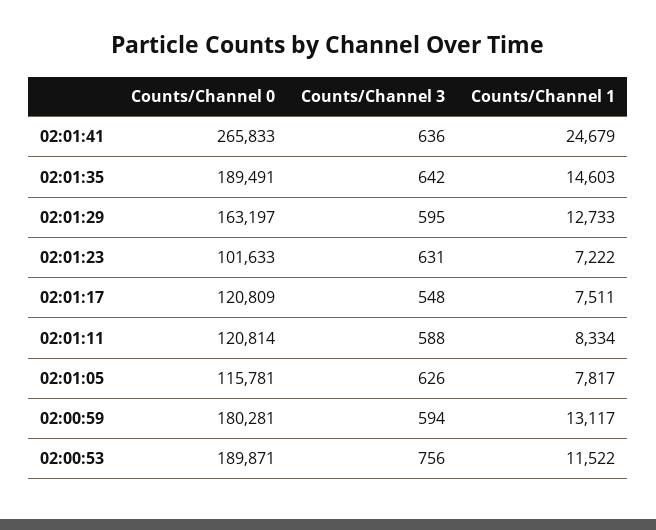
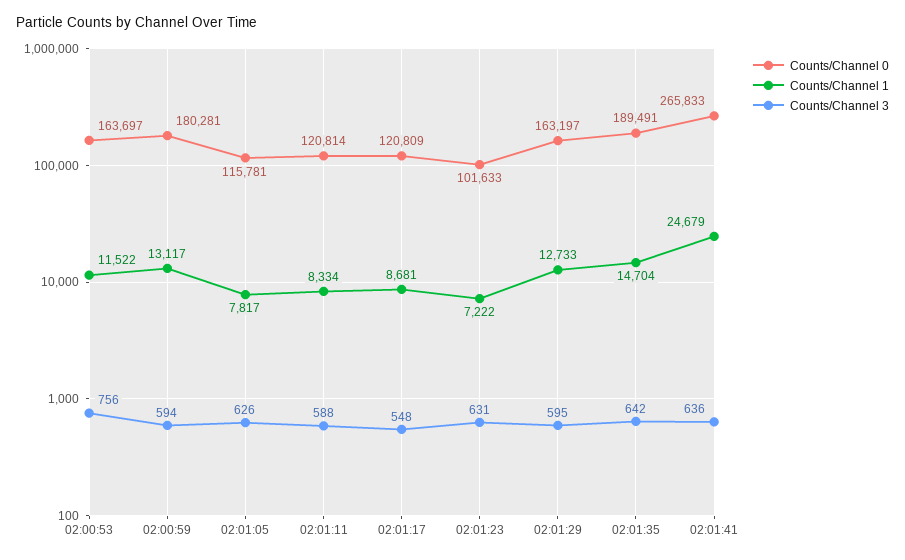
Counts/Channel 1, 02:01:35: 14603 -> 14704
Counts/Channel 1, 02:01:17: 7511 -> 8681
Counts/Channel 0, 02:00:53: 189871 -> 163697

